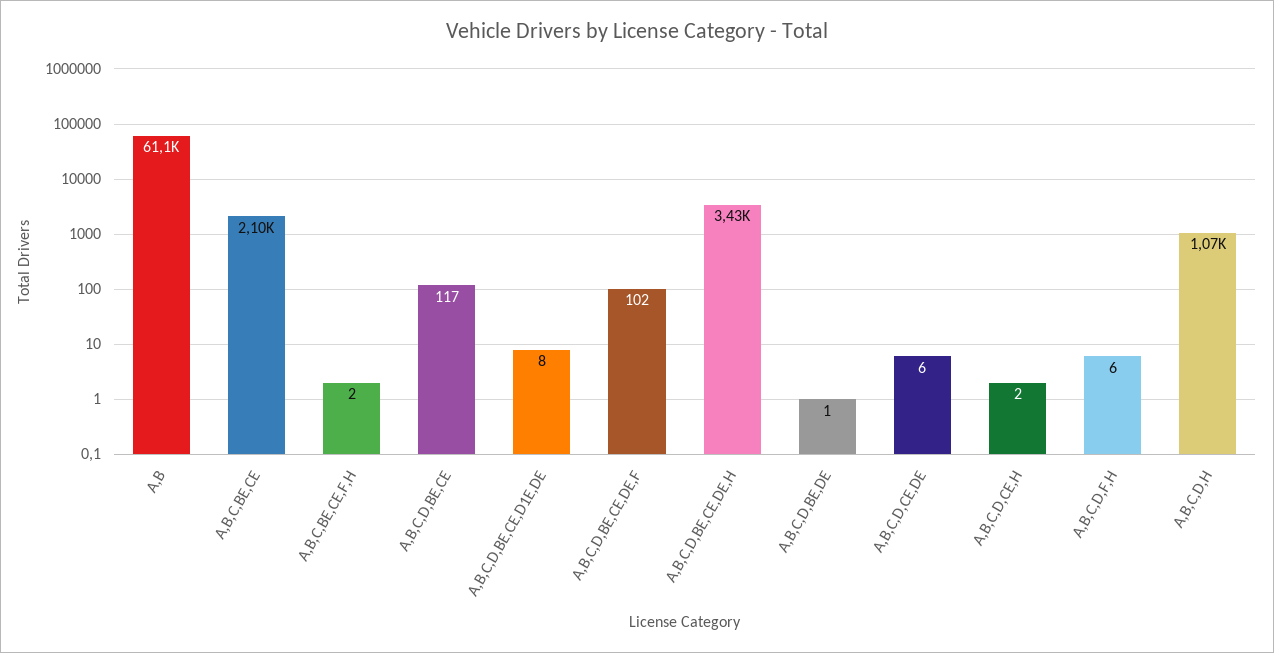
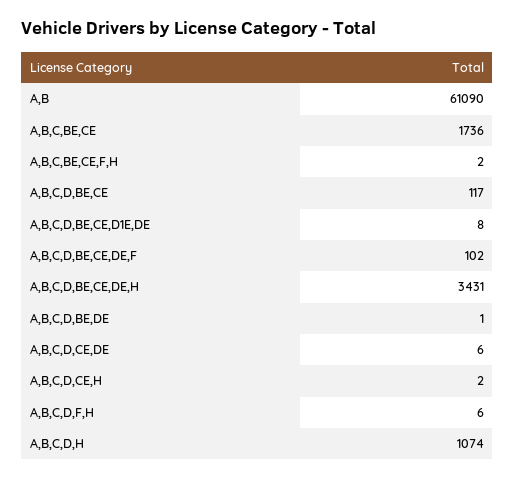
A,B,C,BE,CE: 2100 -> 1736

